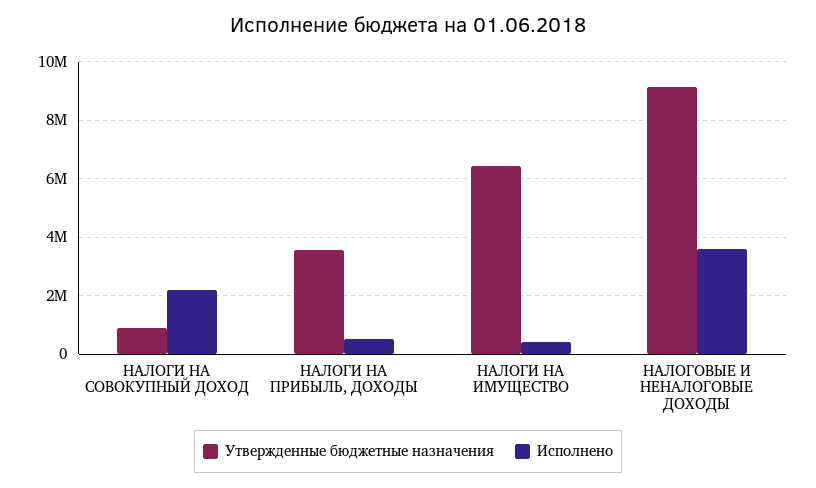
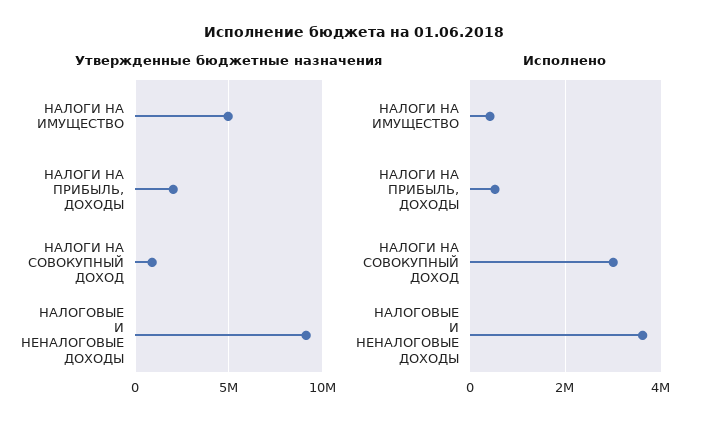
Исполнено, НАЛОГИ НА СОВОКУПНЫЙ ДОХОД: 2250000 -> 3000000
Утвержденные бюджетные назначения, НАЛОГИ НА ПРИБЫЛЬ, ДОХОДЫ: 3500000 -> 2000000
Утвержденные бюджетные назначения, НАЛОГИ НА ИМУЩЕСТВО: 6500000 -> 5000000

